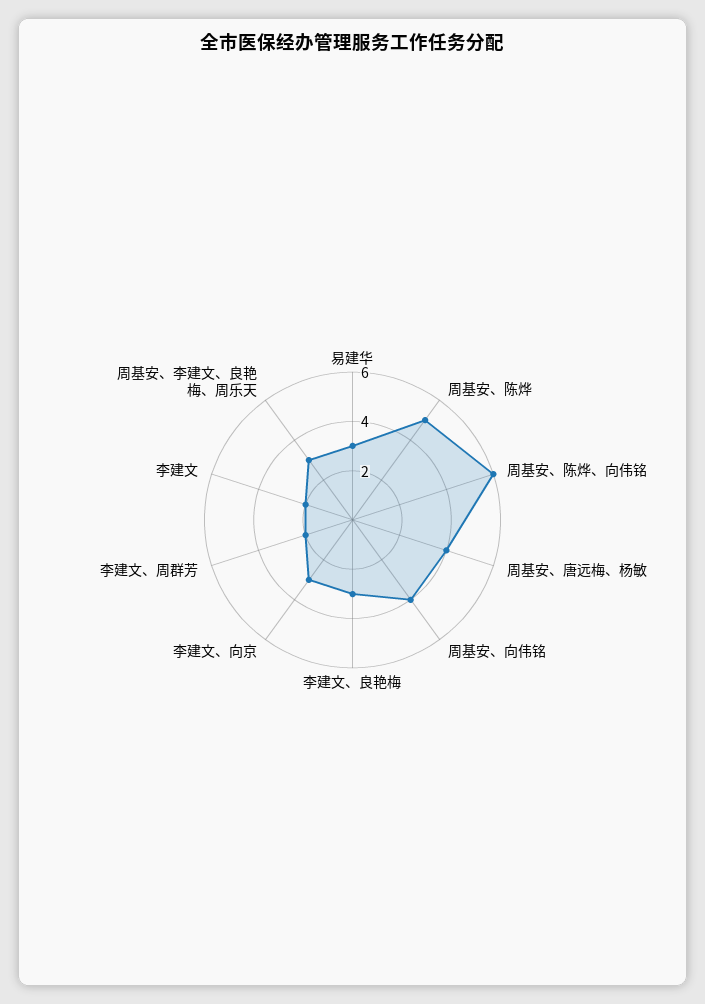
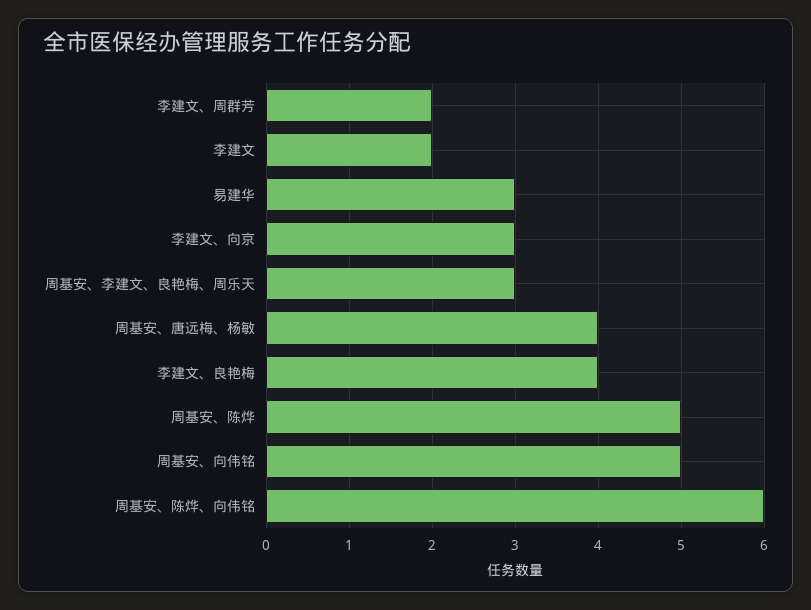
周基安、向伟铭: 4 -> 5
李建文、良艳梅: 3 -> 4

